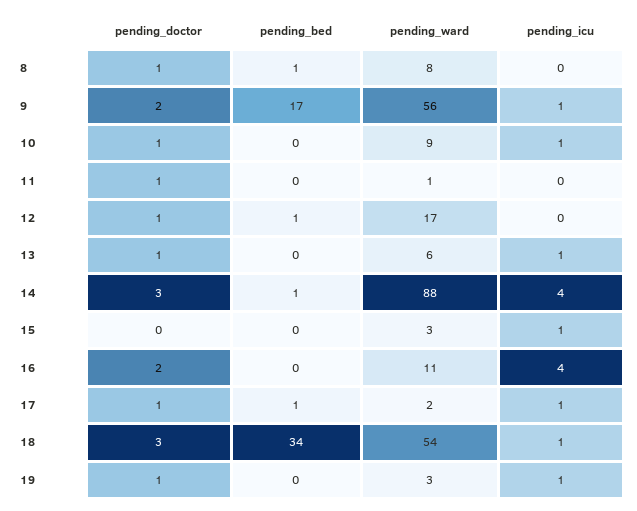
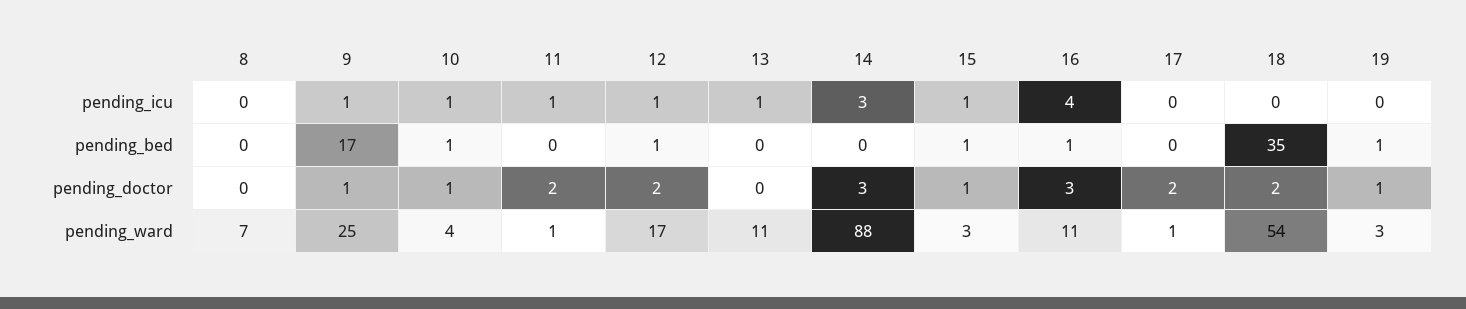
pending_doctor, 8: 1 -> 0
pending_bed, 8: 1 -> 0
pending_ward, 8: 8 -> 7
pending_doctor, 9: 2 -> 1
pending_ward, 9: 56 -> 25
pending_bed, 10: 0 -> 1
pending_ward, 10: 9 -> 4
pending_doctor, 11: 1 -> 2
pending_icu, 11: 0 -> 1
pending_doctor, 12: 1 -> 2
pending_icu, 12: 0 -> 1
pending_doctor, 13: 1 -> 0
pending_ward, 13: 6 -> 11
pending_bed, 14: 1 -> 0
pending_icu, 14: 4 -> 3
pending_doctor, 15: 0 -> 1
pending_bed, 15: 0 -> 1
pending_doctor, 16: 2 -> 3
pending_bed, 16: 0 -> 1
pending_doctor, 17: 1 -> 2
pending_bed, 17: 1 -> 0
pending_ward, 17: 2 -> 1
pending_icu, 17: 1 -> 0
pending_doctor, 18: 3 -> 2
pending_bed, 18: 34 -> 35
pending_icu, 18: 1 -> 0
pending_bed, 19: 0 -> 1
pending_icu, 19: 1 -> 0

